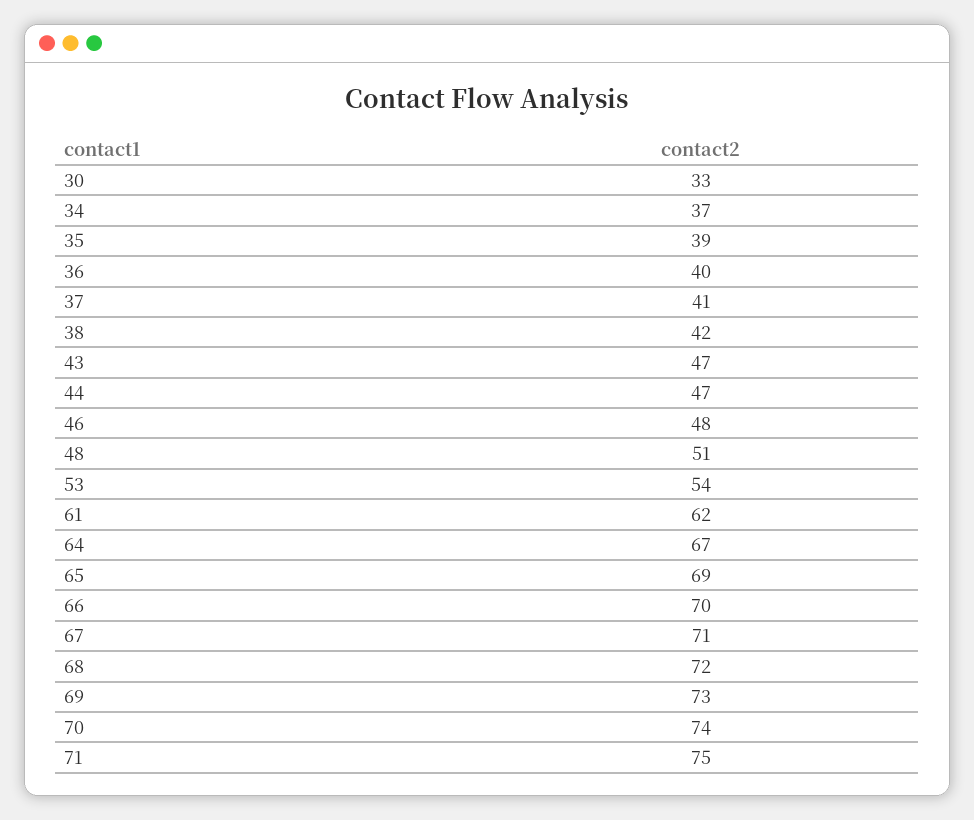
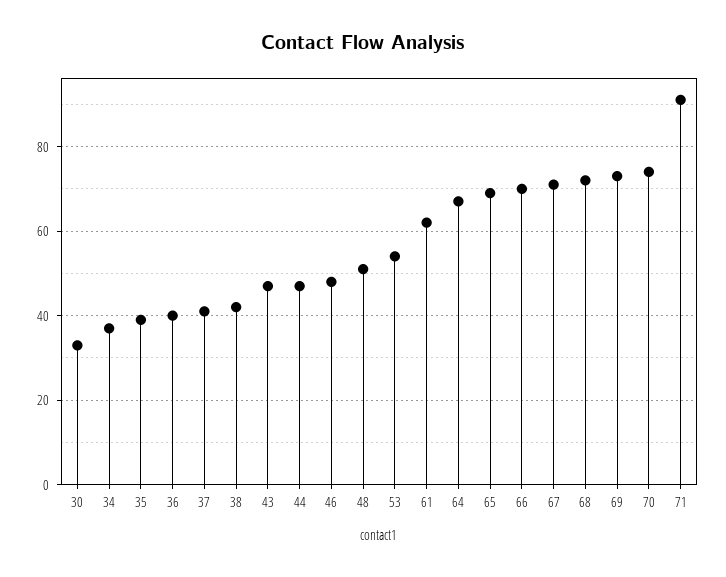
71: 75 -> 90

